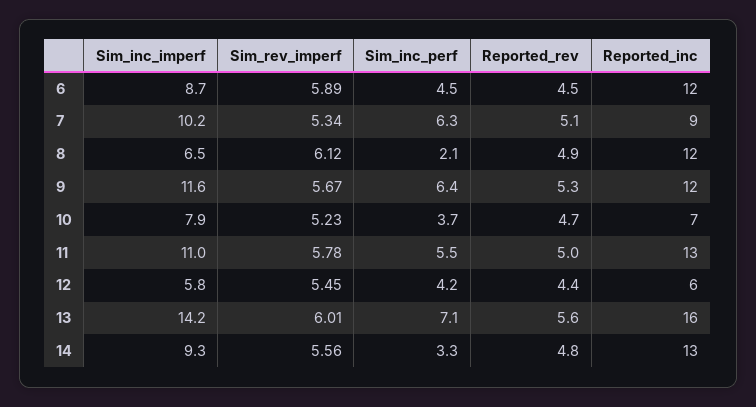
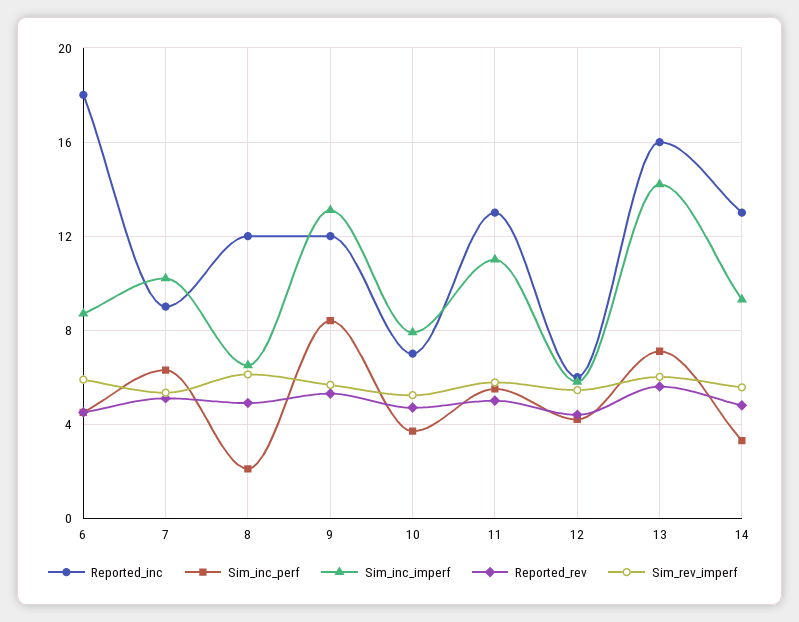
Reported_inc, 6: 12 -> 18
Sim_inc_imperf, 9: 11.6 -> 13
Sim_inc_perf, 9: 6.4 -> 8.5

